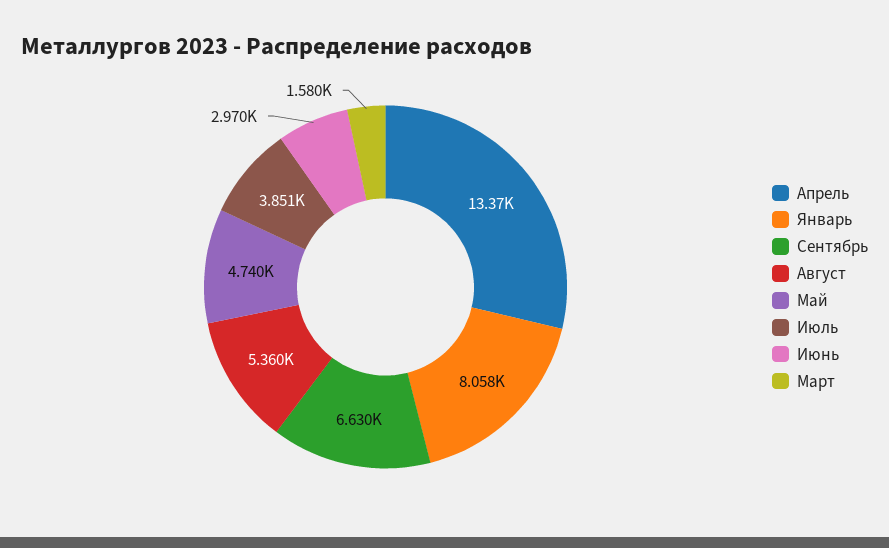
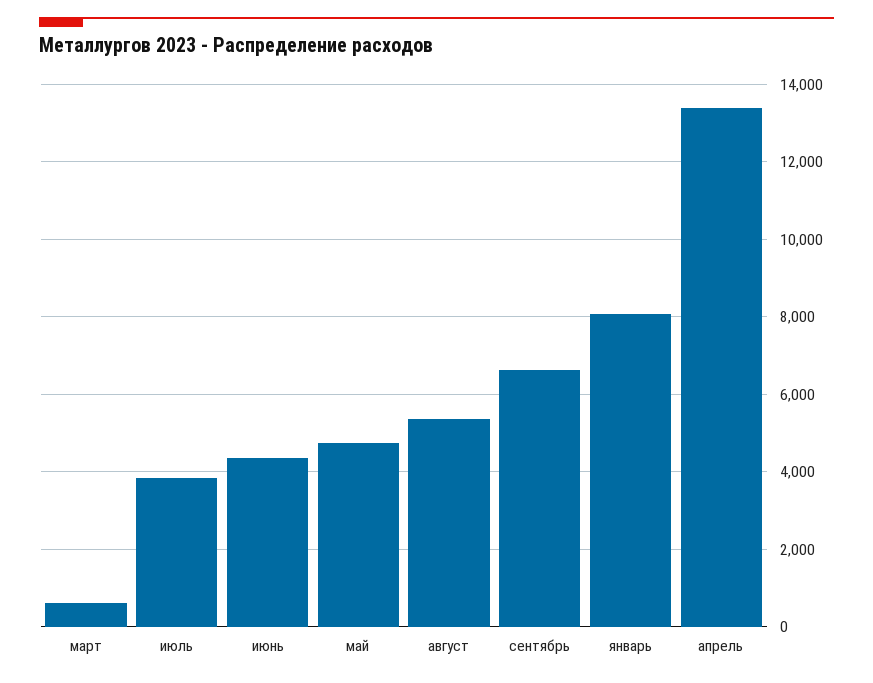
Июнь: 2970 -> 4400
Март: 1580 -> 600

